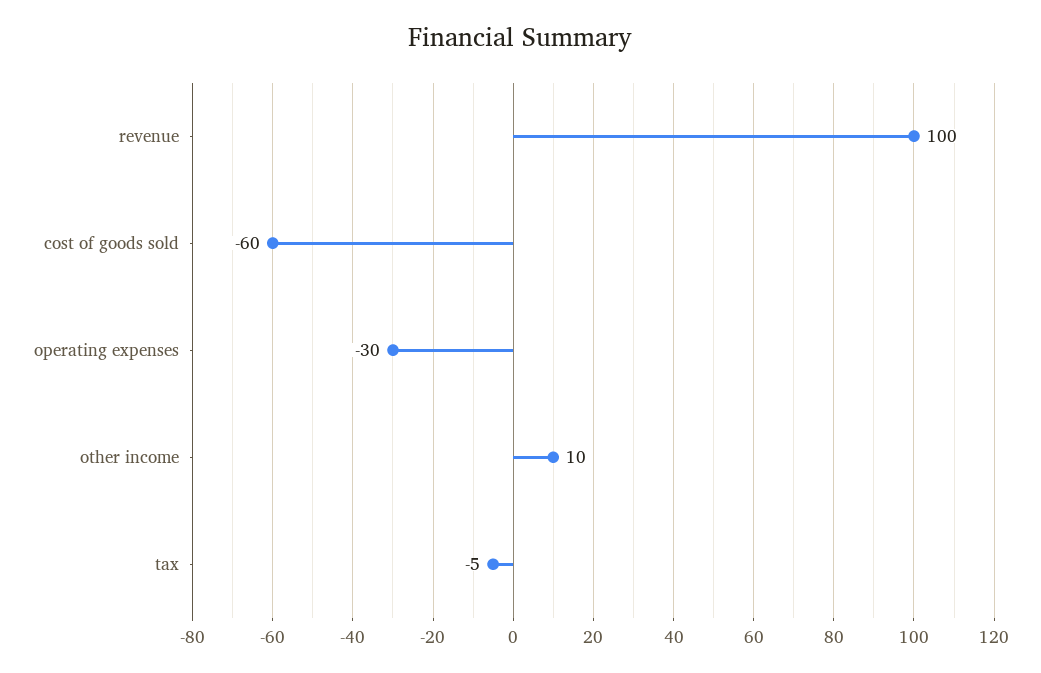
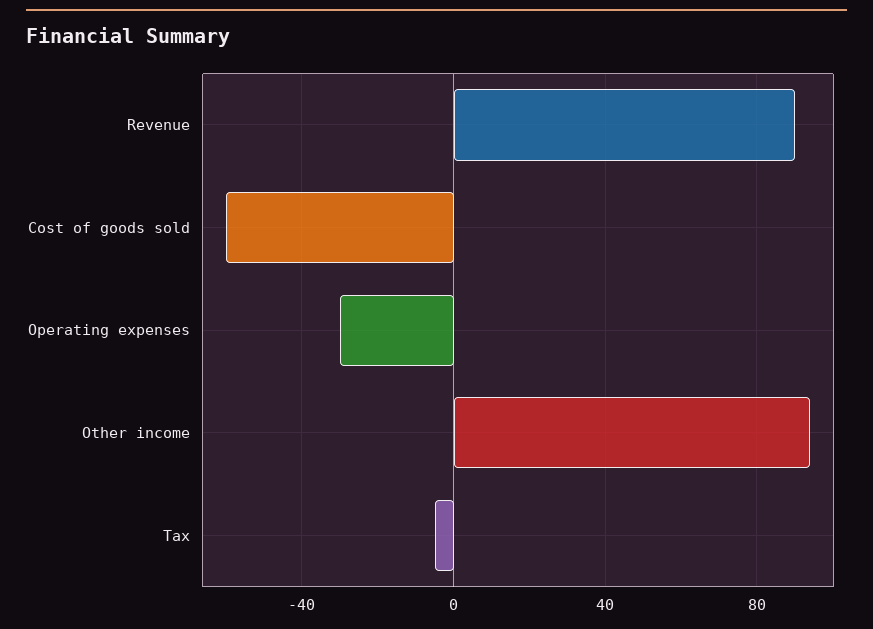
revenue: 100 -> 90
other income: 10 -> 95

